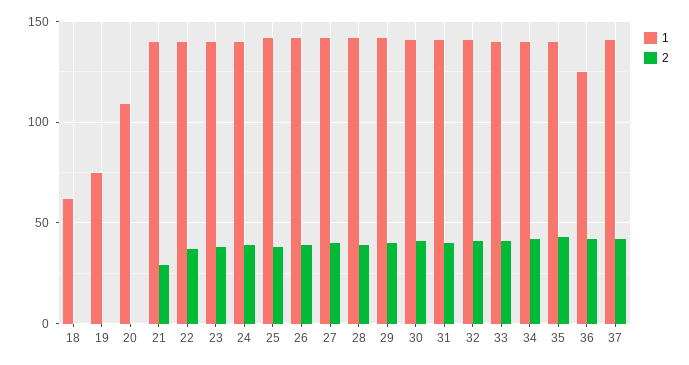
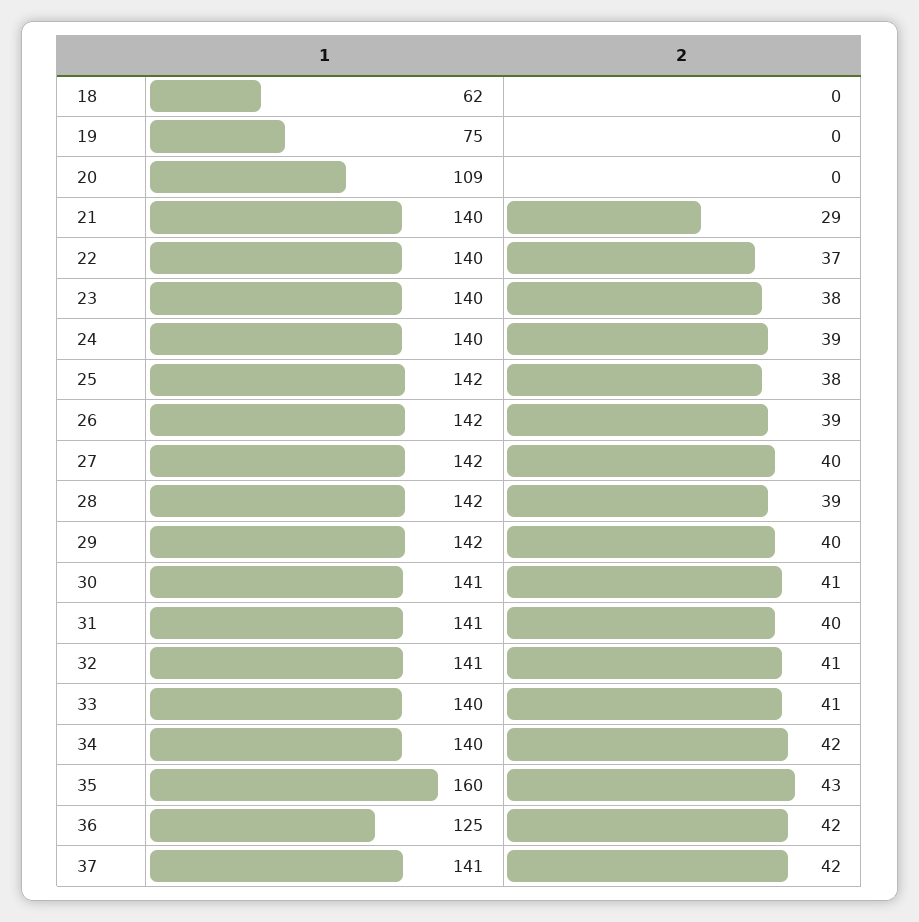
1, 35: 140 -> 160

